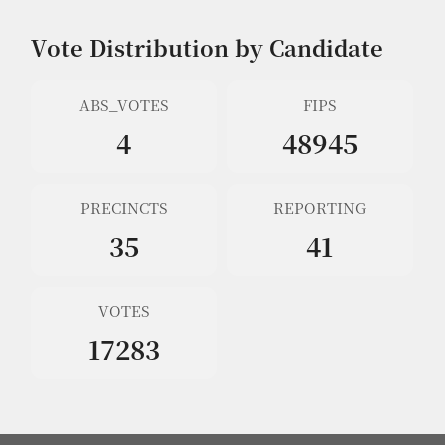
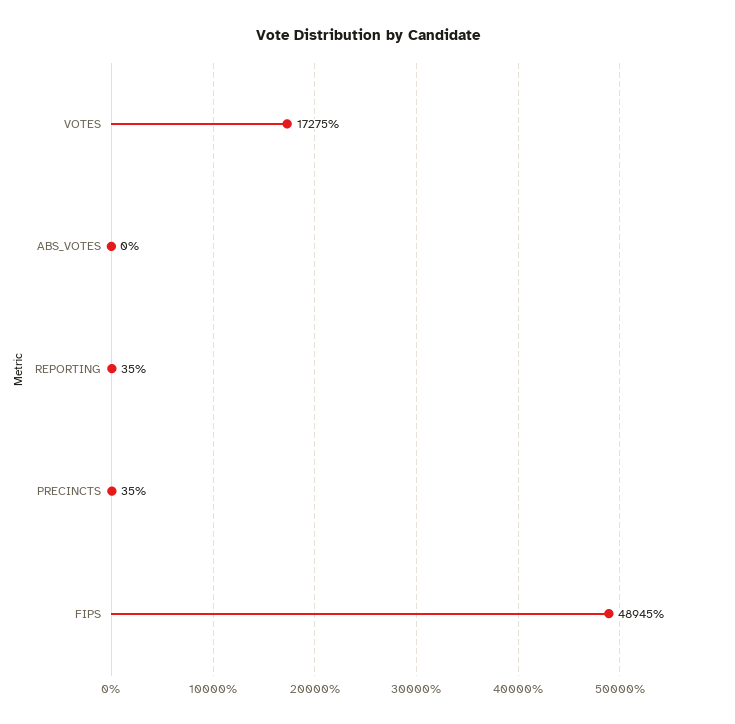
ABS_VOTES: 4 -> 0
REPORTING: 41 -> 35
VOTES: 17283 -> 17275

